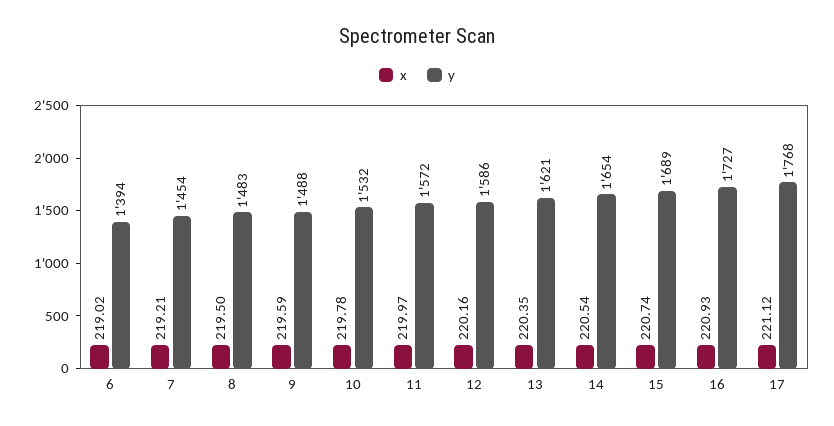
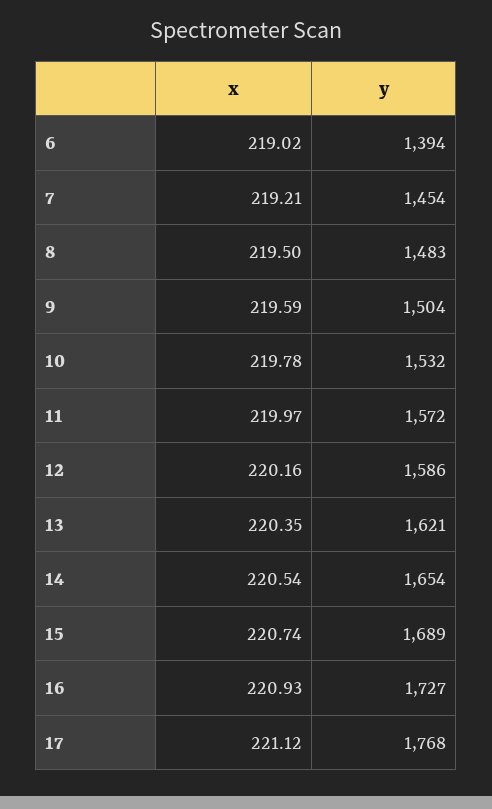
y, 9: 1488 -> 1504

